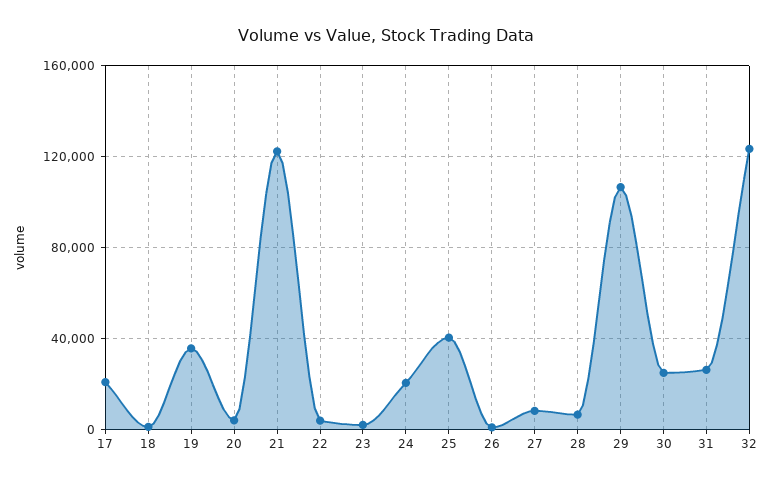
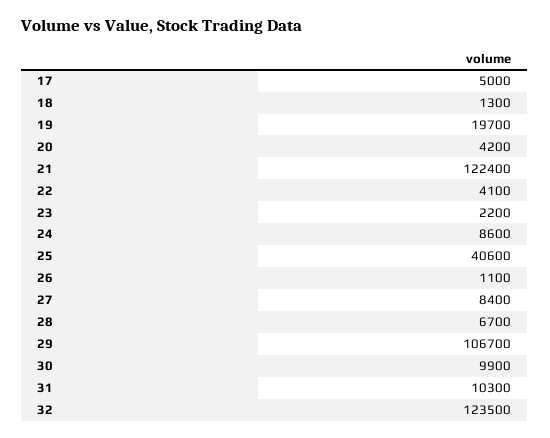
17: 20000 -> 5000
19: 35000 -> 19700
24: 20000 -> 8600
30: 25000 -> 9900
31: 25000 -> 10300

